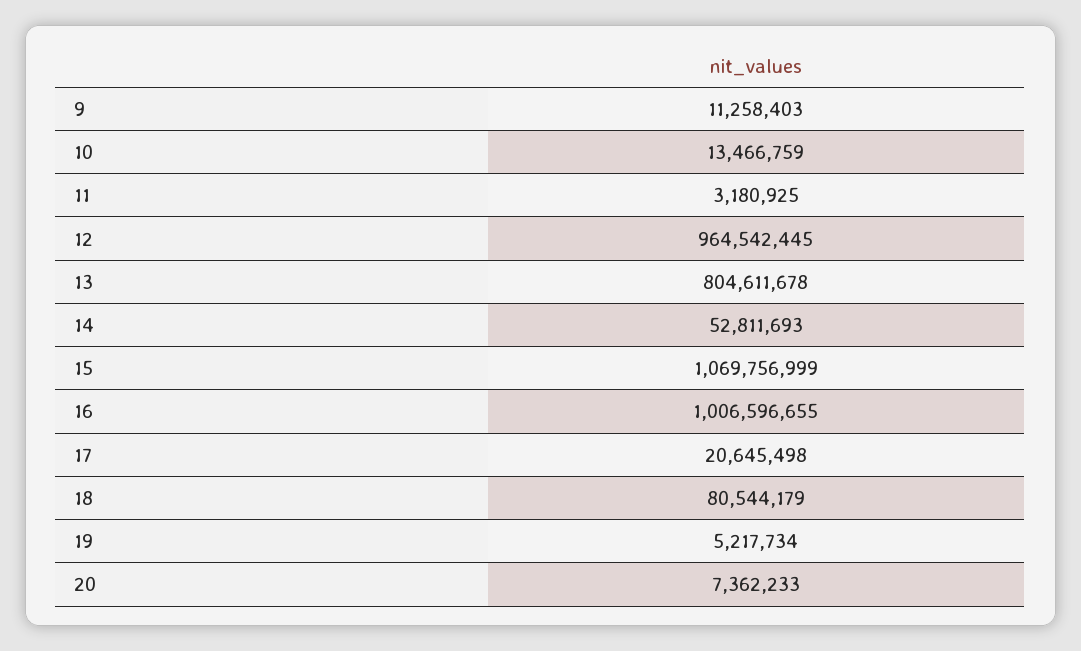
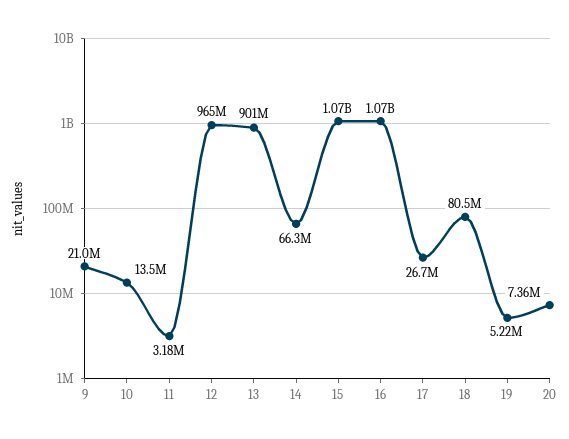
9: 11258403 -> 21000000
13: 804611678 -> 901000000
14: 52811693 -> 66300000
16: 1006596655 -> 1070000000
17: 20645498 -> 26700000

